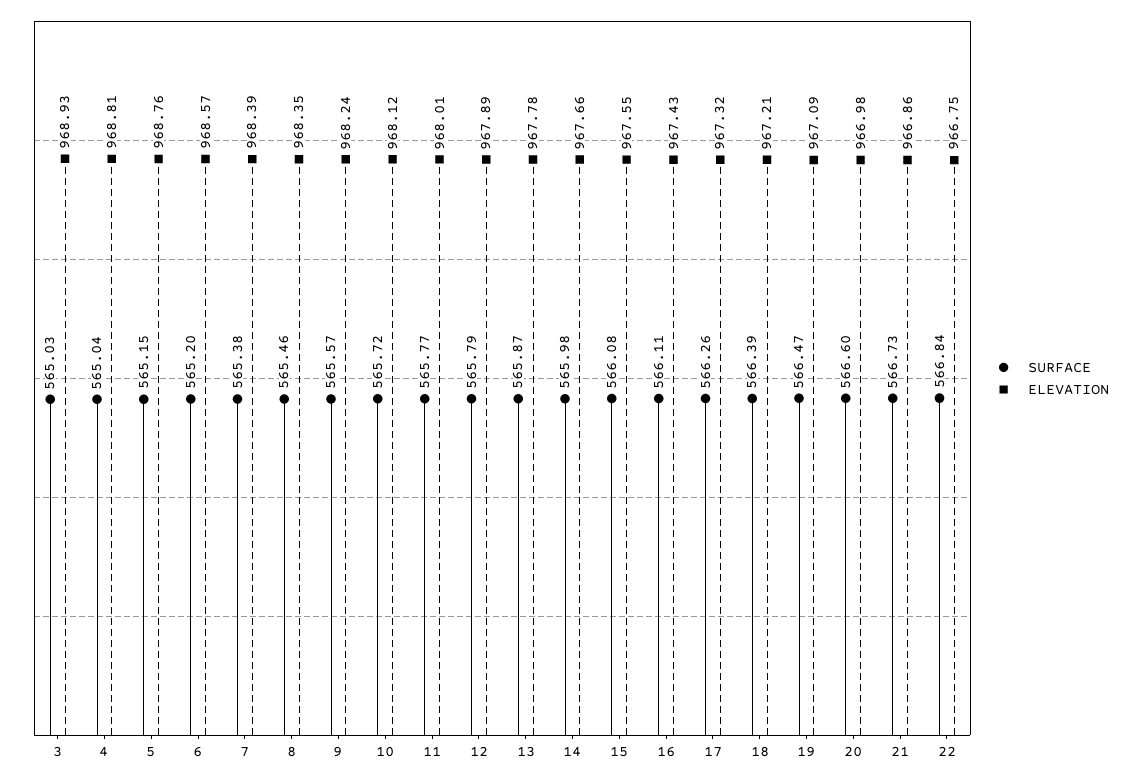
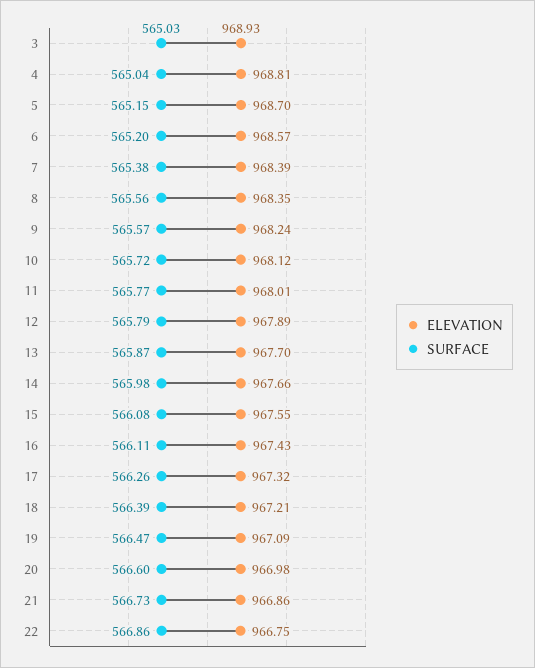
ELEVATION, 5: 968.76 -> 968.7
SURFACE, 8: 565.46 -> 565.56
ELEVATION, 13: 967.78 -> 967.7
SURFACE, 22: 566.84 -> 566.86

